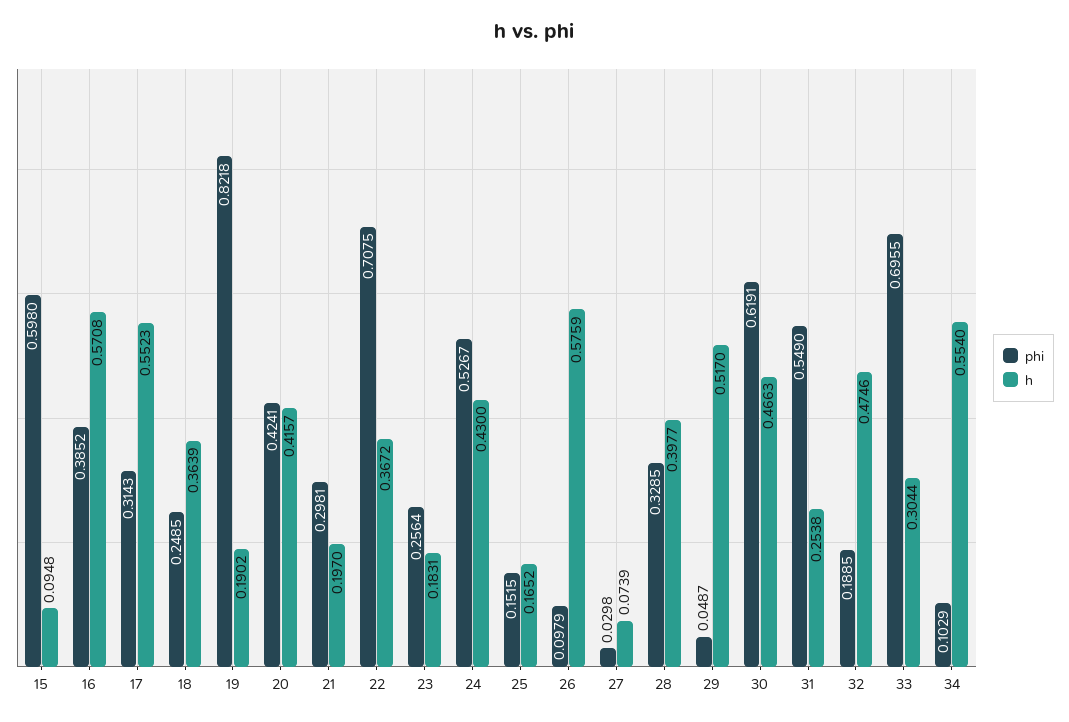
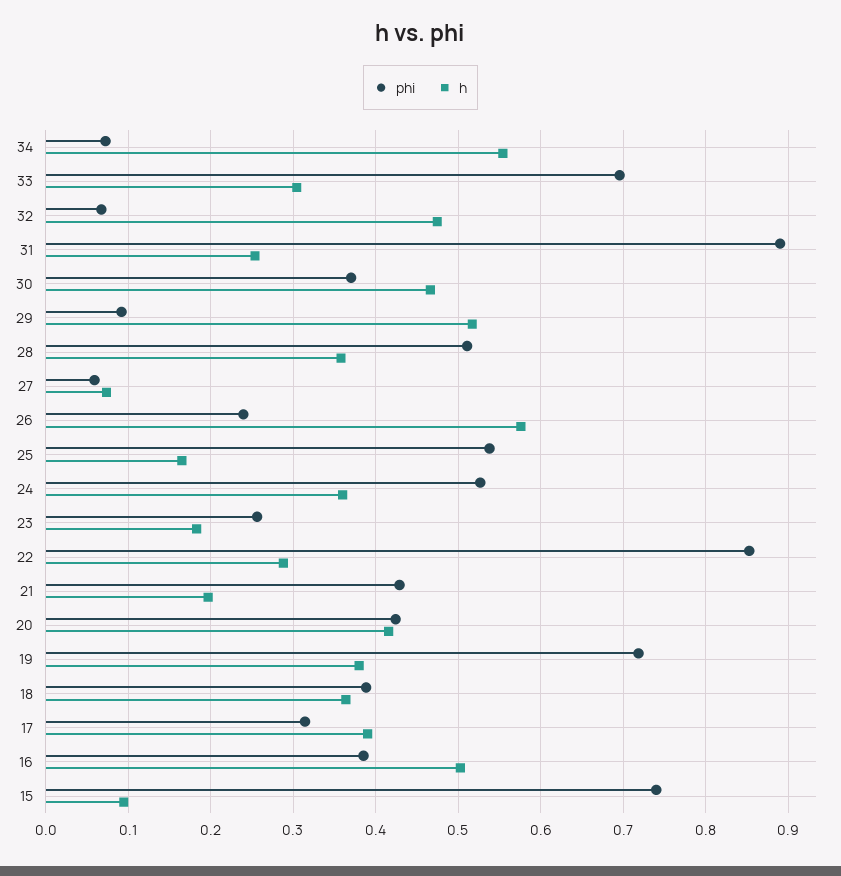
phi, 15: 0.598 -> 0.74
h, 16: 0.5708 -> 0.5
h, 17: 0.5523 -> 0.39
phi, 18: 0.2485 -> 0.39
phi, 19: 0.8218 -> 0.72
h, 19: 0.1902 -> 0.38
phi, 21: 0.2981 -> 0.43
phi, 22: 0.7075 -> 0.85
h, 22: 0.3672 -> 0.29
h, 24: 0.43 -> 0.36
phi, 25: 0.1515 -> 0.54
phi, 26: 0.0979 -> 0.24
phi, 27: 0.0298 -> 0.06
phi, 28: 0.3285 -> 0.51
h, 28: 0.3977 -> 0.36
phi, 29: 0.0487 -> 0.09
phi, 30: 0.6191 -> 0.37
phi, 31: 0.549 -> 0.89
phi, 32: 0.1885 -> 0.07
phi, 34: 0.1029 -> 0.07

